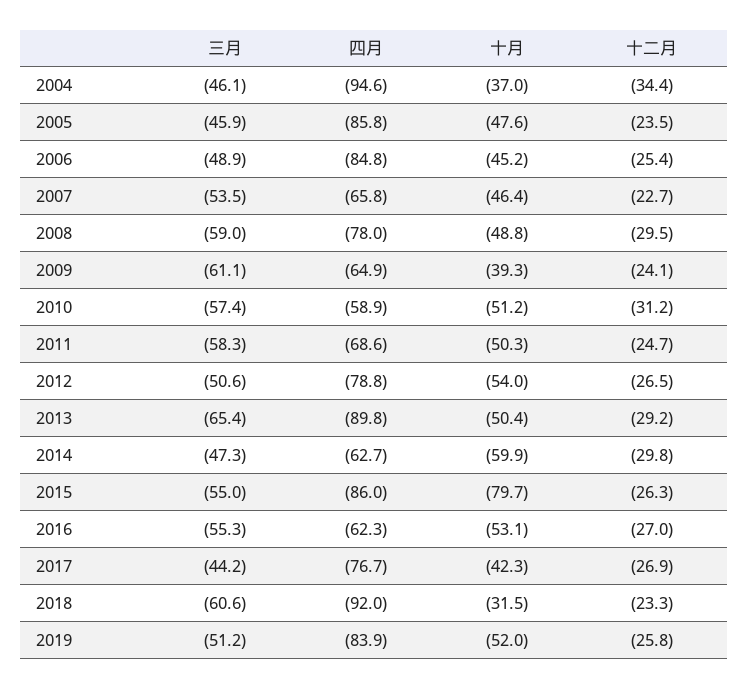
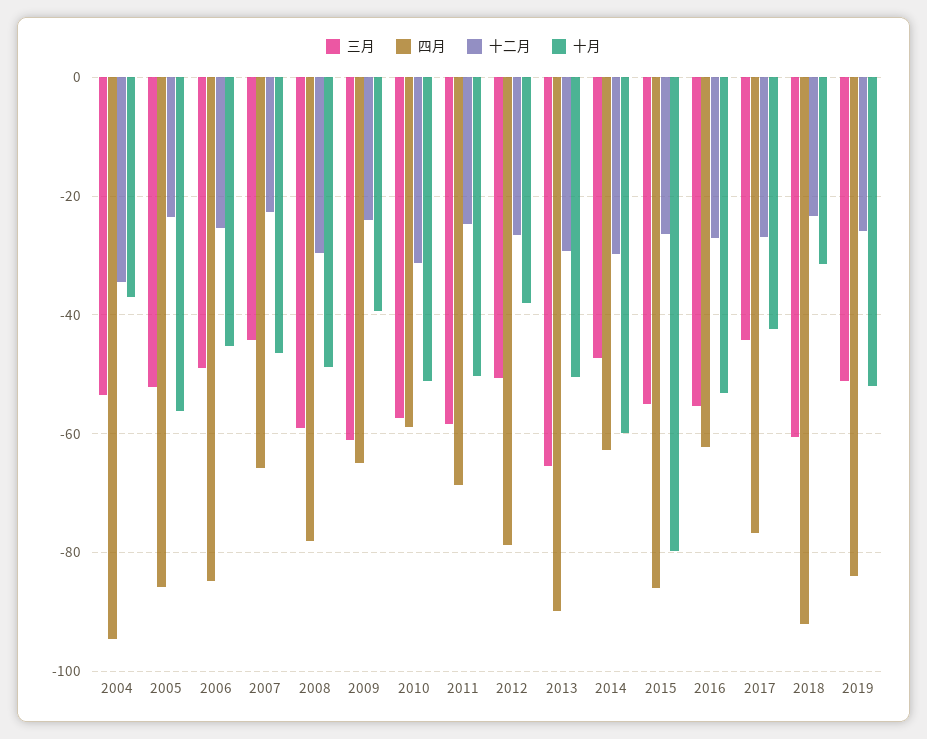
三月, 2004: -46.1 -> -54
三月, 2005: -45.9 -> -52
十月, 2005: -47.6 -> -56
三月, 2007: -53.5 -> -44
十月, 2012: -54 -> -38

